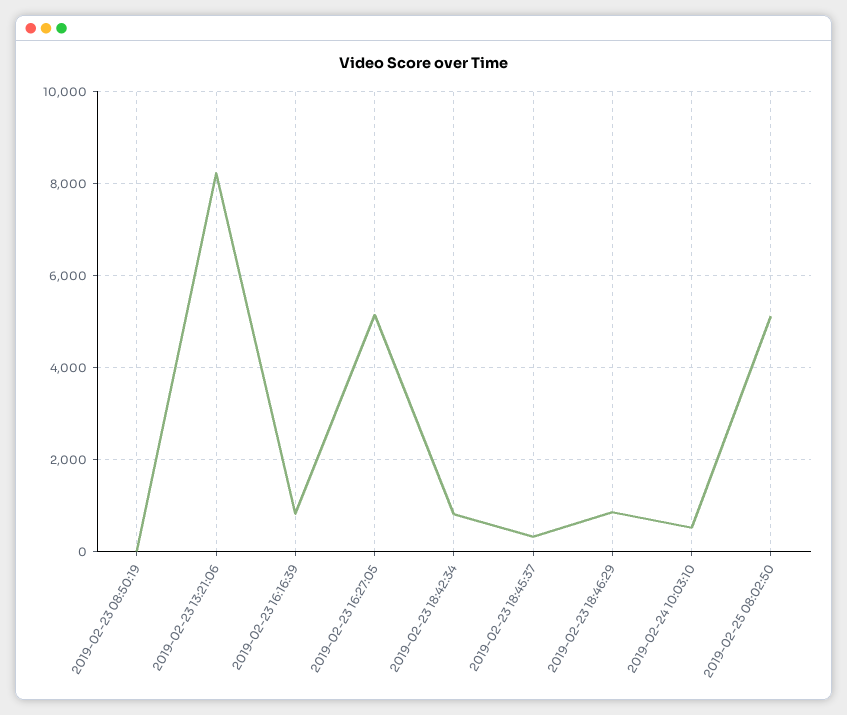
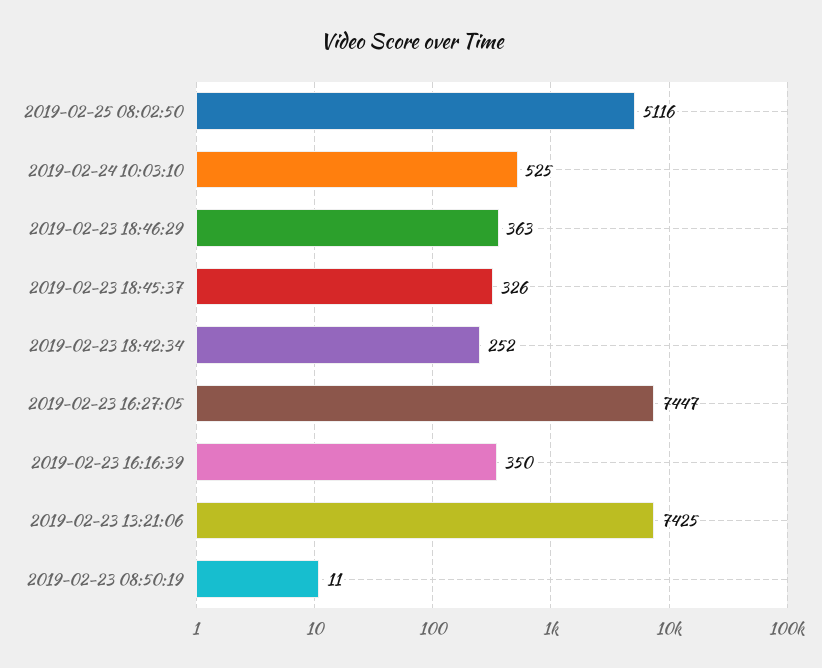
2019-02-23 13:21:06: 8200 -> 7425
2019-02-23 16:16:39: 800 -> 350
2019-02-23 16:27:05: 5200 -> 7447
2019-02-23 18:42:34: 800 -> 252
2019-02-23 18:46:29: 800 -> 363

